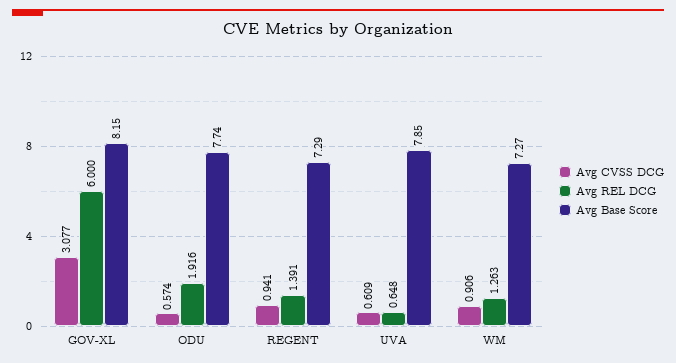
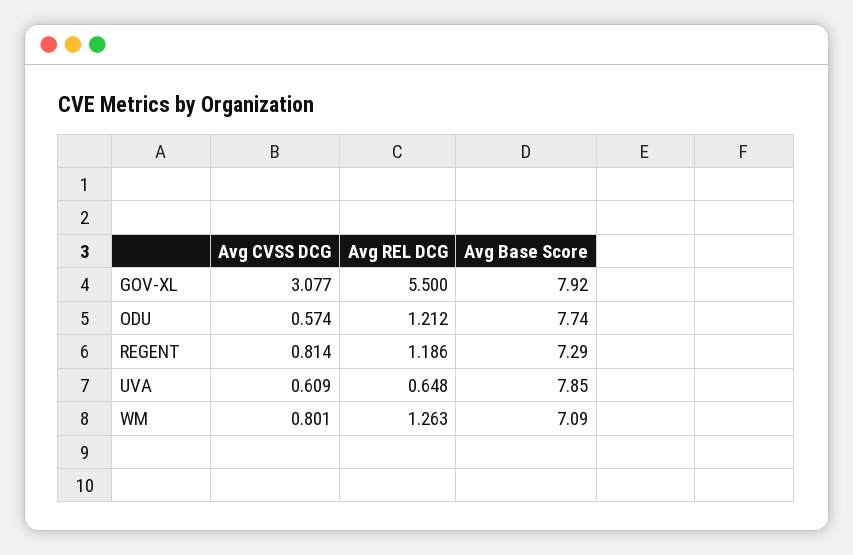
Avg REL DCG, GOV-XL: 6 -> 5.5
Avg Base Score, GOV-XL: 8.15 -> 7.92
Avg REL DCG, ODU: 1.916 -> 1.212
Avg CVSS DCG, REGENT: 0.941 -> 0.814
Avg REL DCG, REGENT: 1.391 -> 1.186
Avg CVSS DCG, WM: 0.906 -> 0.801
Avg Base Score, WM: 7.27 -> 7.09

